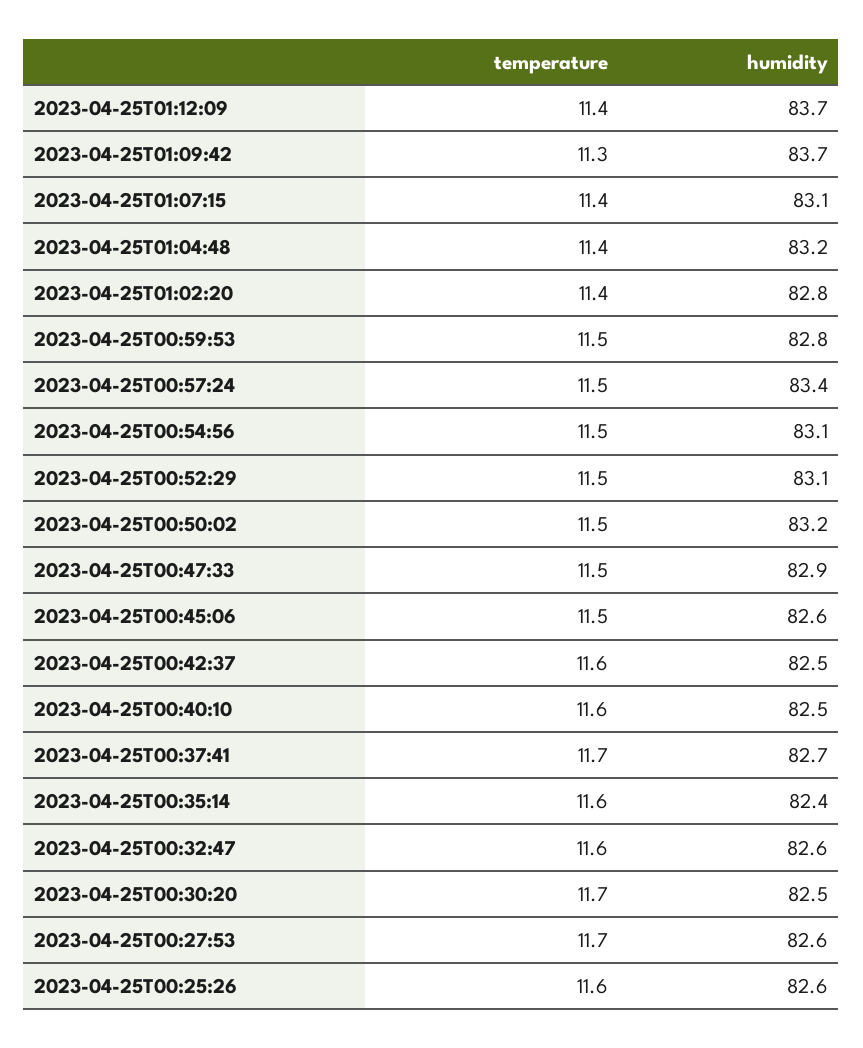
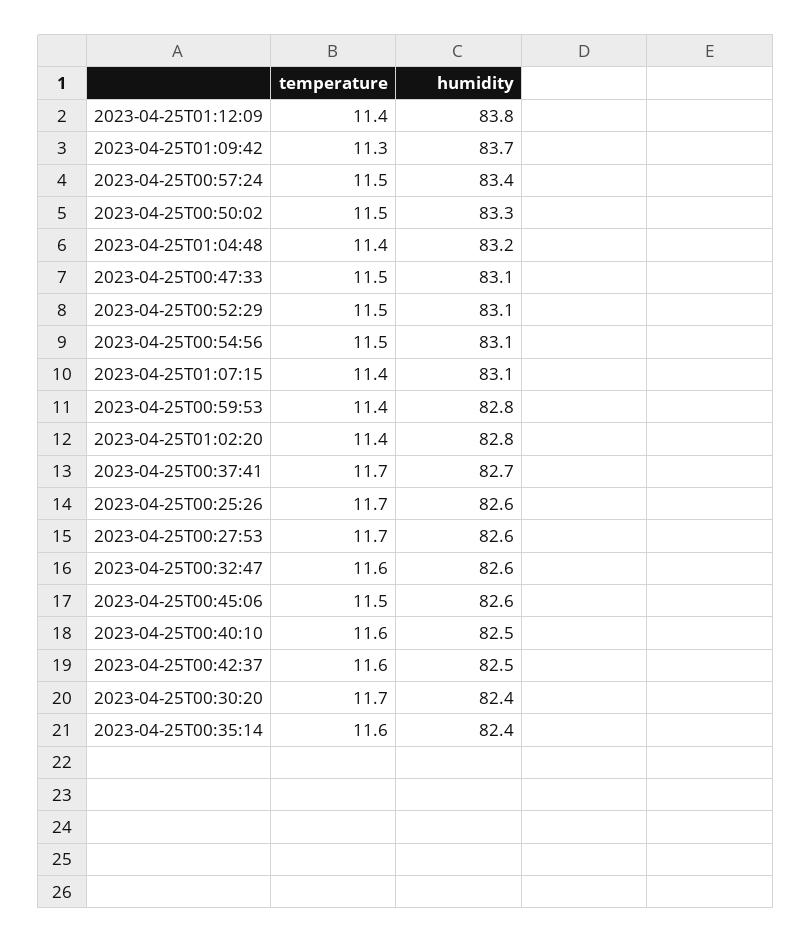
humidity, 2023-04-25T01:12:09: 83.7 -> 83.8
temperature, 2023-04-25T00:59:53: 11.5 -> 11.4
humidity, 2023-04-25T00:50:02: 83.2 -> 83.3
humidity, 2023-04-25T00:47:33: 82.9 -> 83.1
humidity, 2023-04-25T00:30:20: 82.5 -> 82.4
temperature, 2023-04-25T00:25:26: 11.6 -> 11.7

